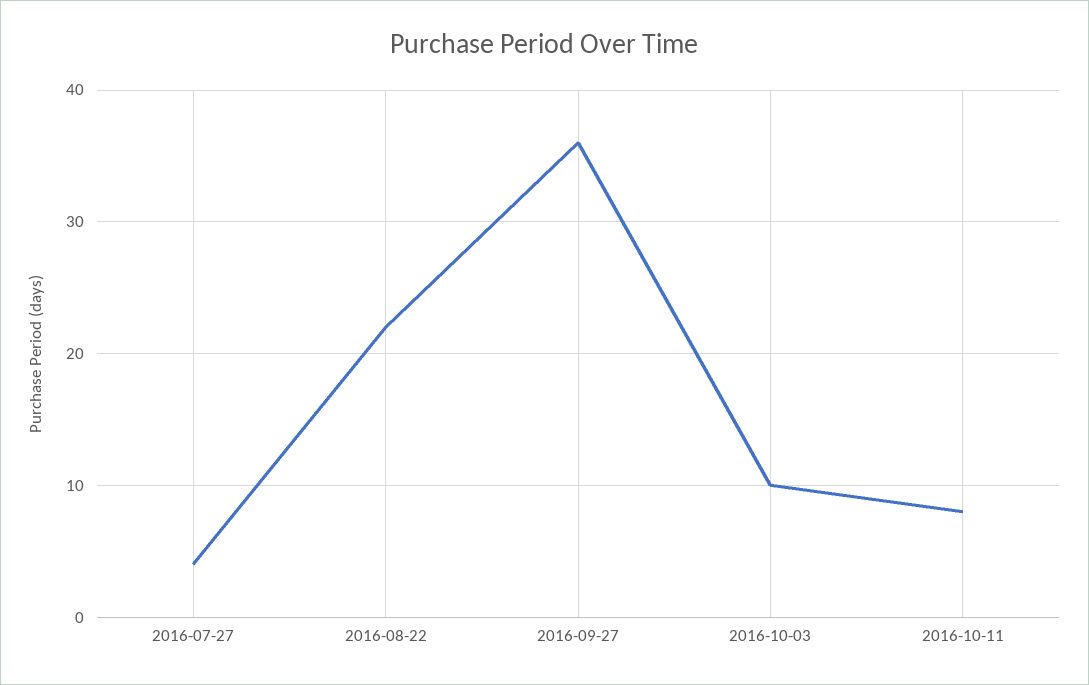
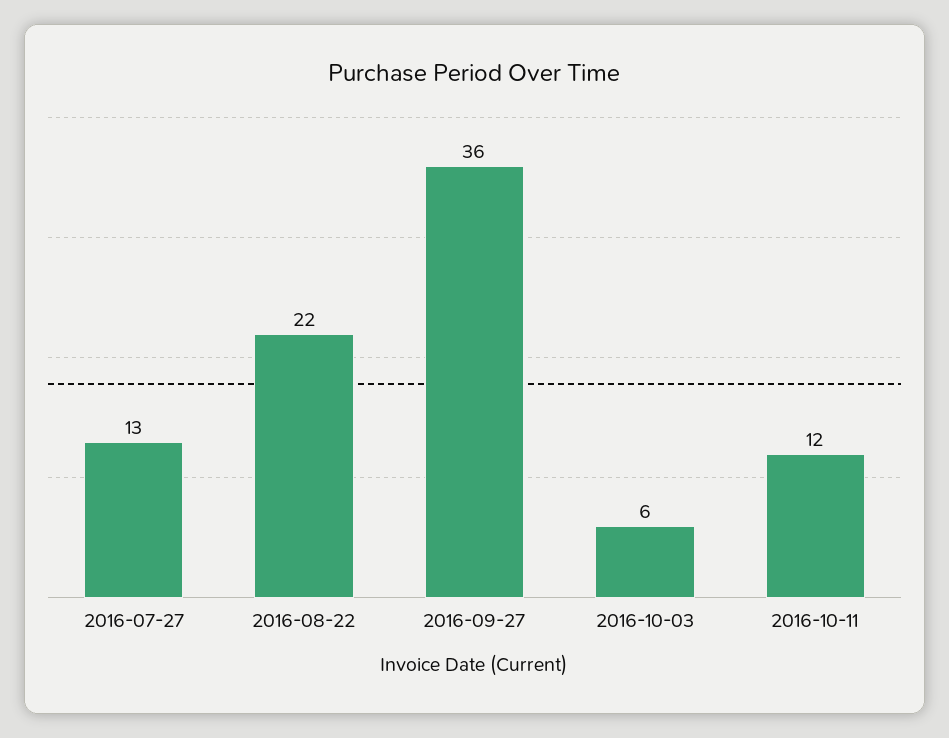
2016-07-27: 4 -> 13
2016-10-03: 10 -> 6
2016-10-11: 8 -> 12

